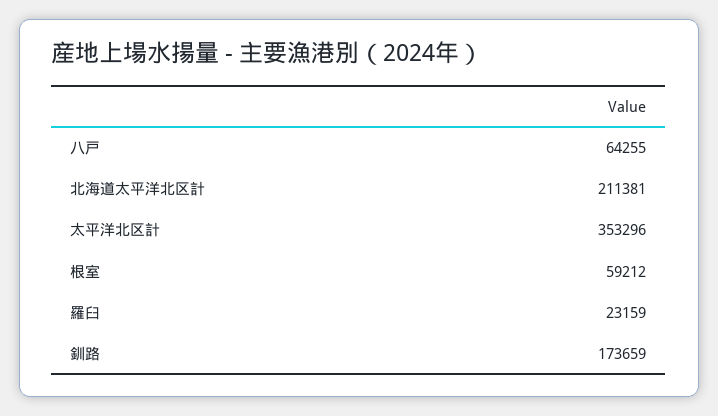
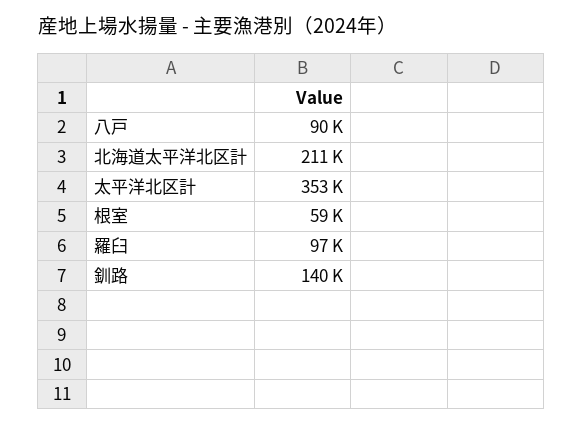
八戸: 64255 -> 90000
羅臼: 23159 -> 97000
釧路: 173659 -> 140000

